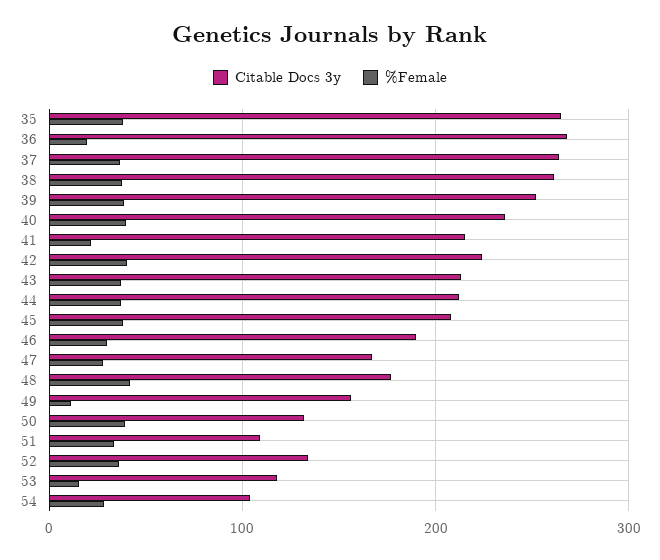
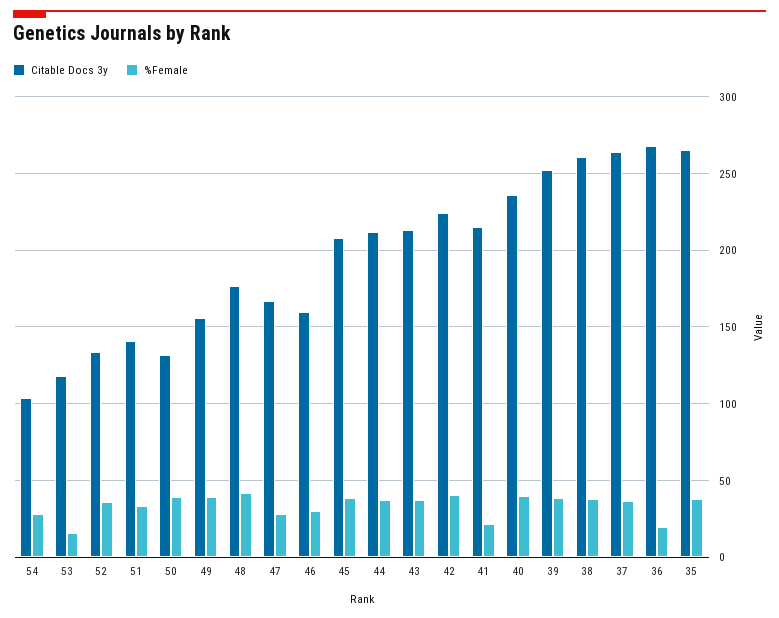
Citable Docs 3y, 46: 190 -> 160
%Female, 49: 10 -> 40
Citable Docs 3y, 51: 110 -> 140

